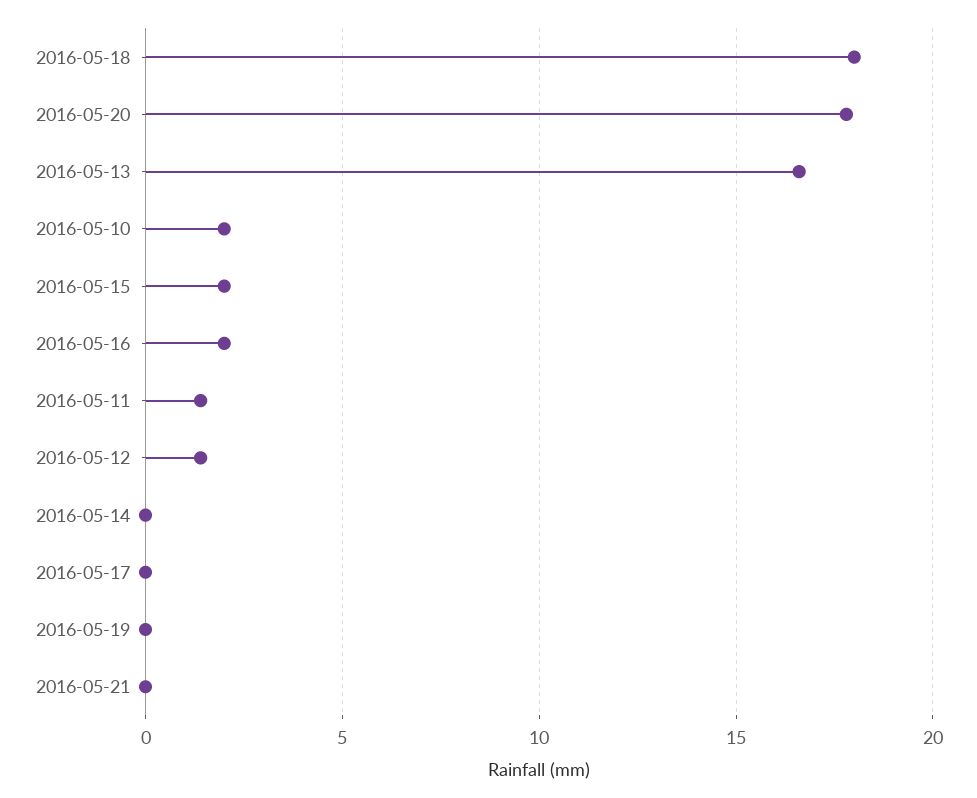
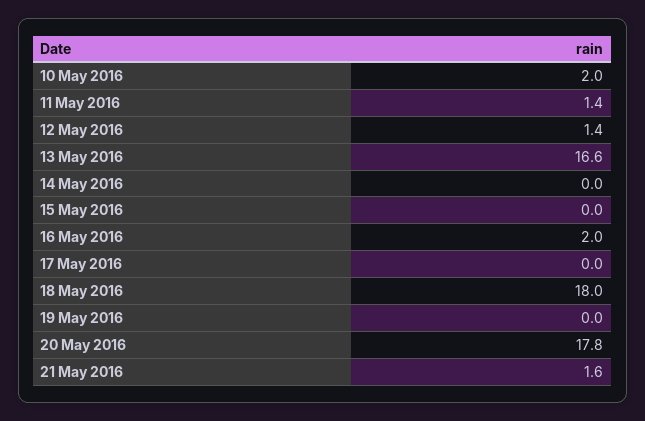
2016-05-15: 2 -> 0
2016-05-21: 0 -> 1.6

